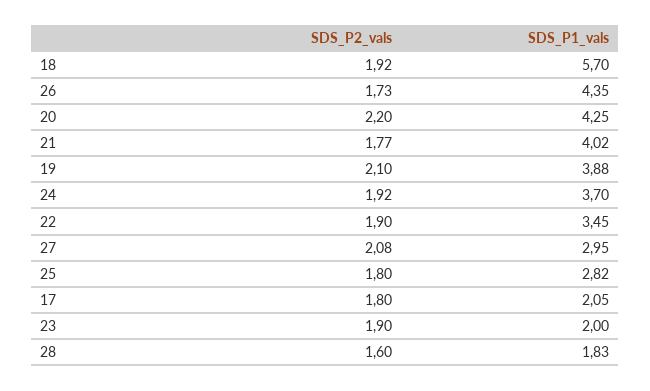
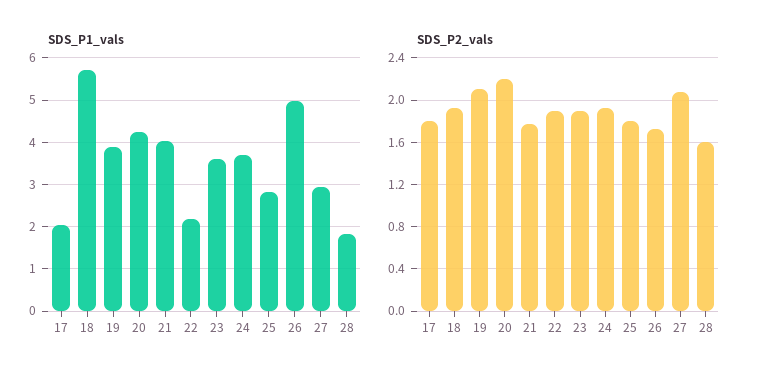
SDS_P1_vals, 26: 4.35 -> 5
SDS_P1_vals, 22: 3.45 -> 2.2
SDS_P1_vals, 23: 2 -> 3.6

